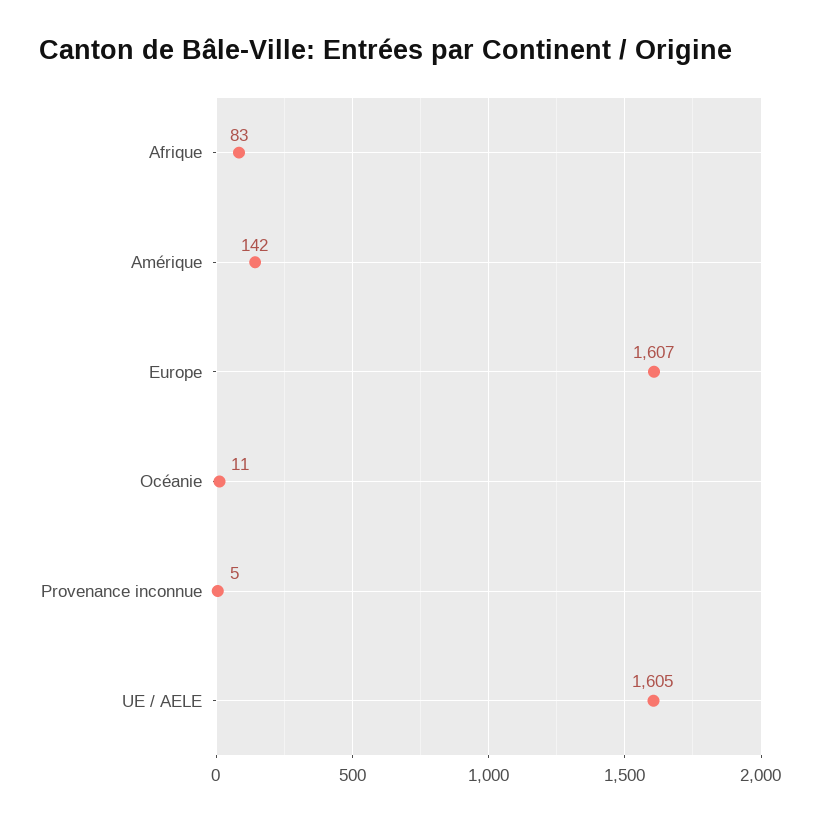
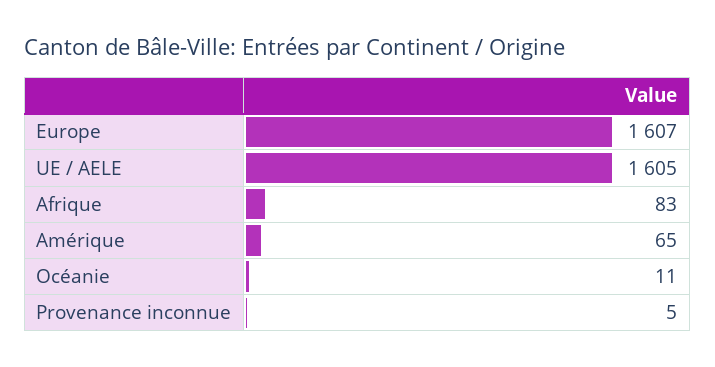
Amérique: 142 -> 65

